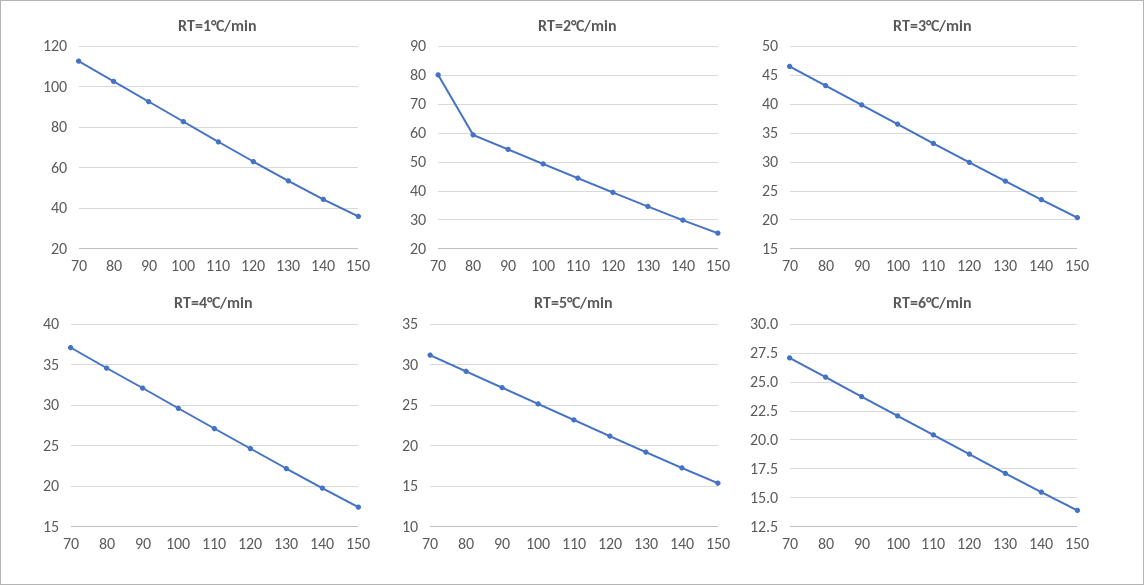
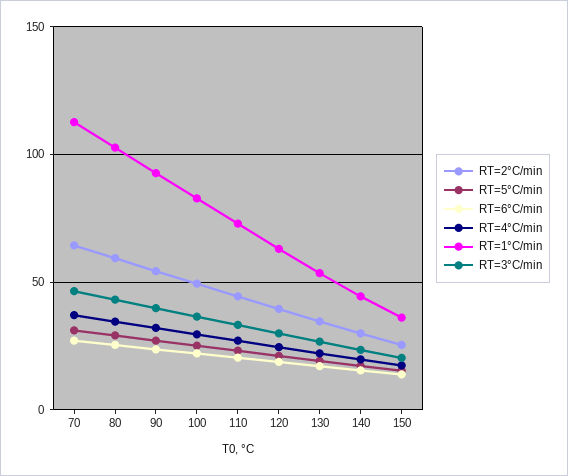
RT=2°C/min, 70: 80 -> 65

